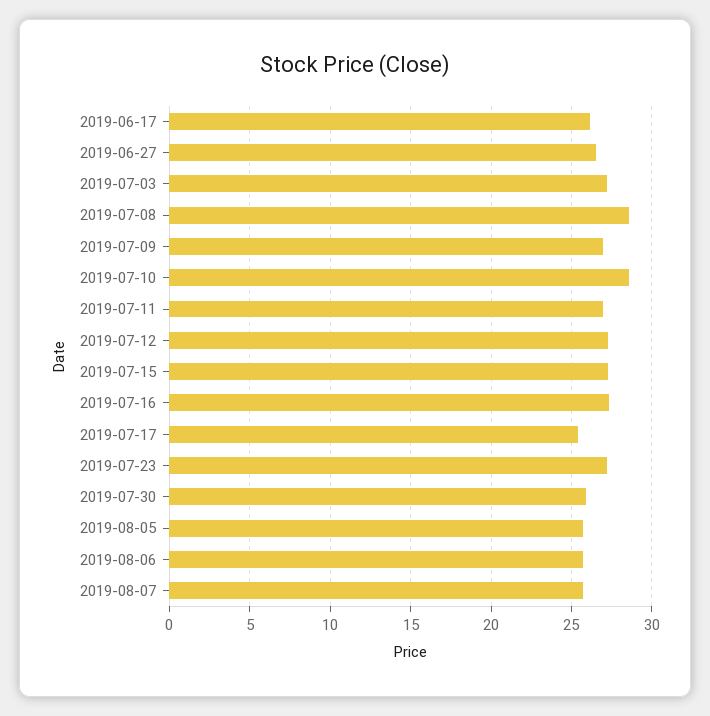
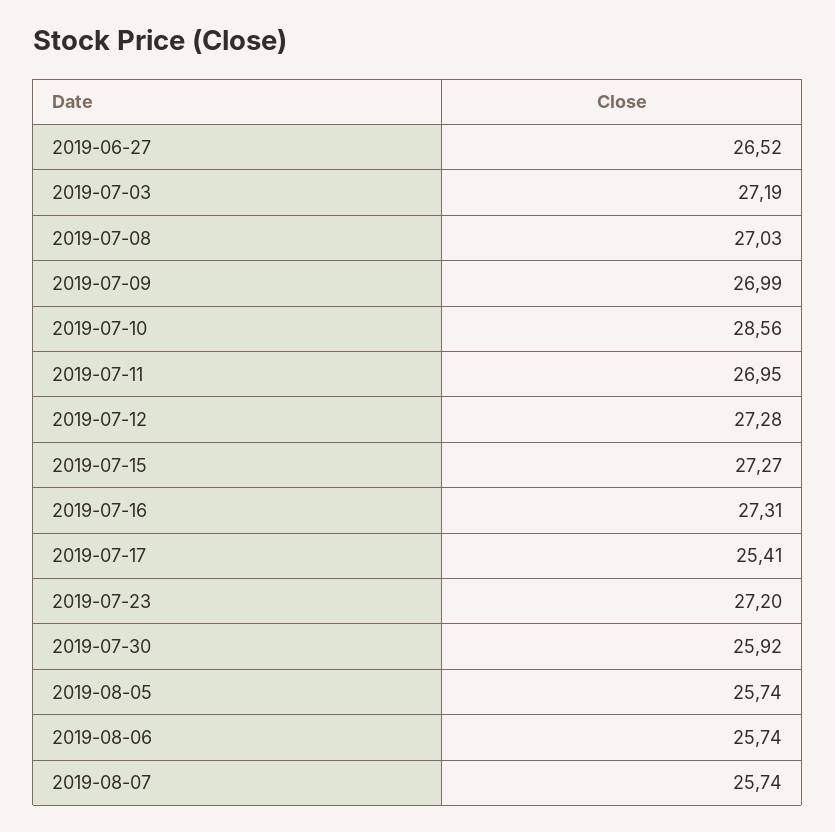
2019-06-17: 26 -> none
2019-07-08: 28.5 -> 27.03

